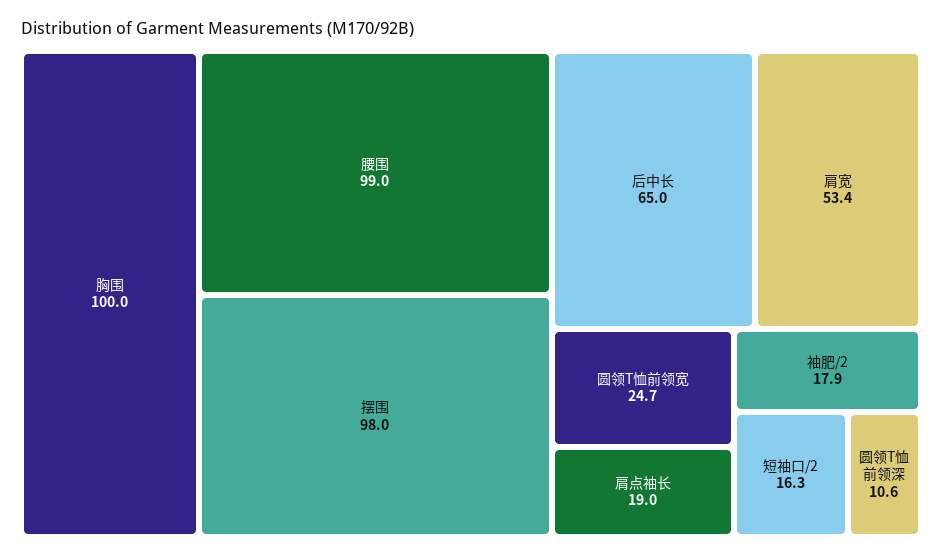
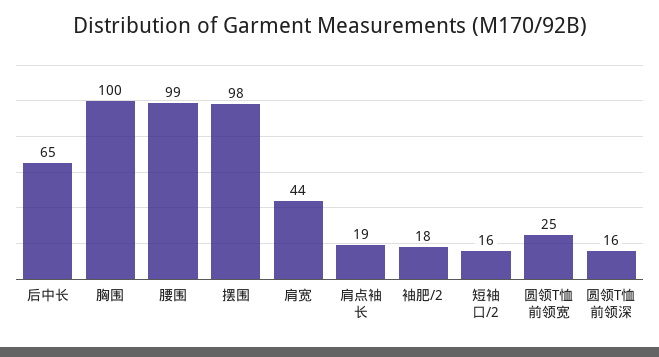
肩宽: 53.4 -> 44
圆领T恤前领深: 10.6 -> 16

